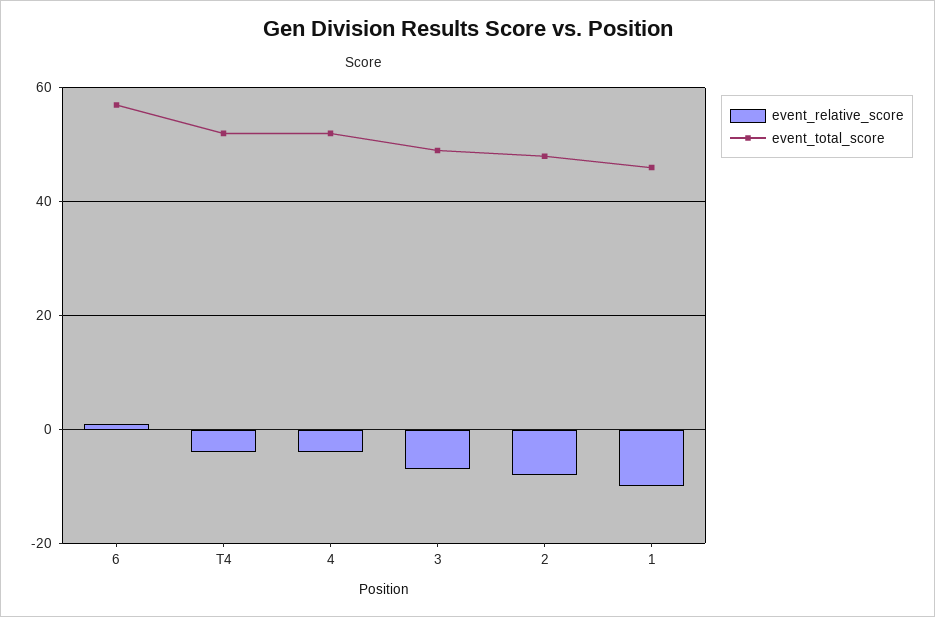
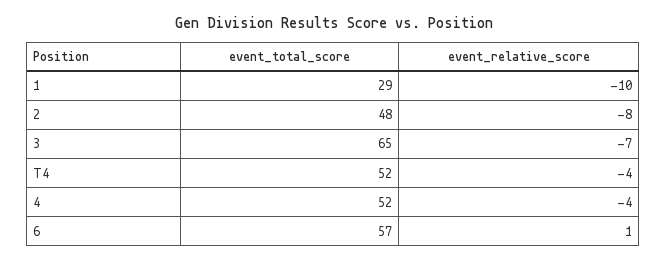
event_total_score, 3: 50 -> 65
event_total_score, 1: 45 -> 29

